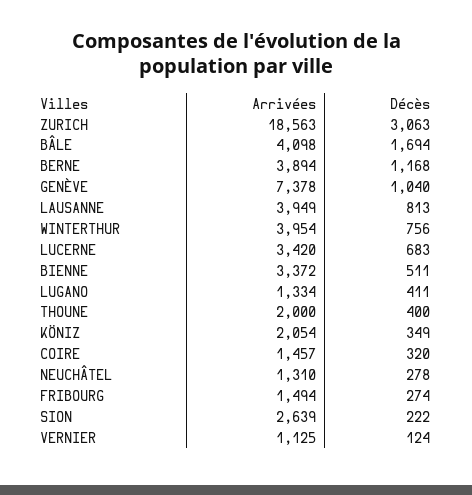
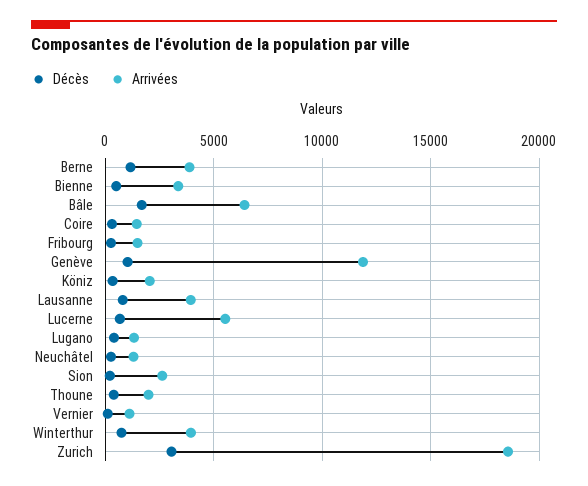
Arrivées, BÂLE: 4098 -> 6500
Arrivées, GENÈVE: 7378 -> 12000
Arrivées, LUCERNE: 3420 -> 5500

